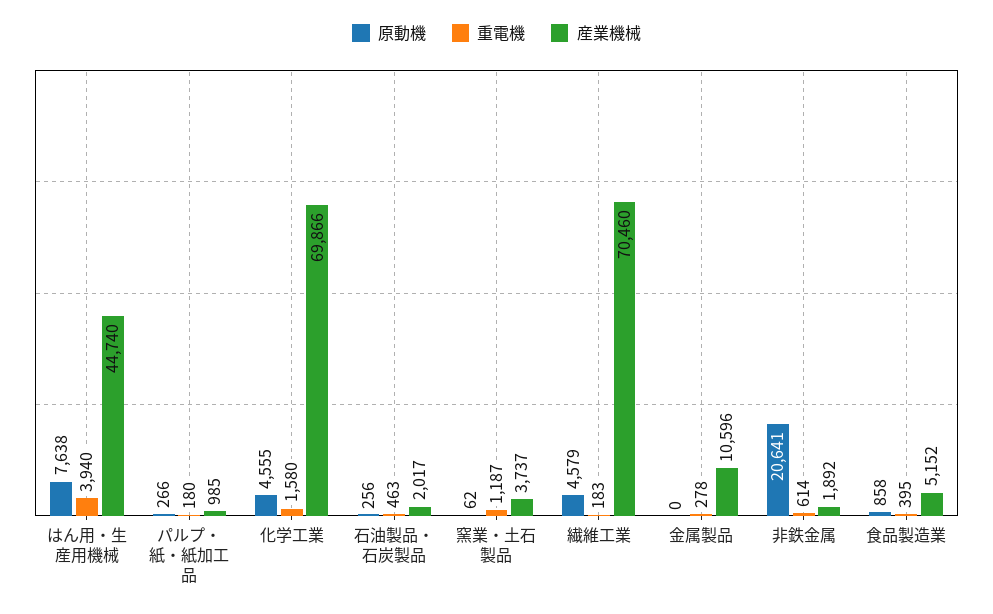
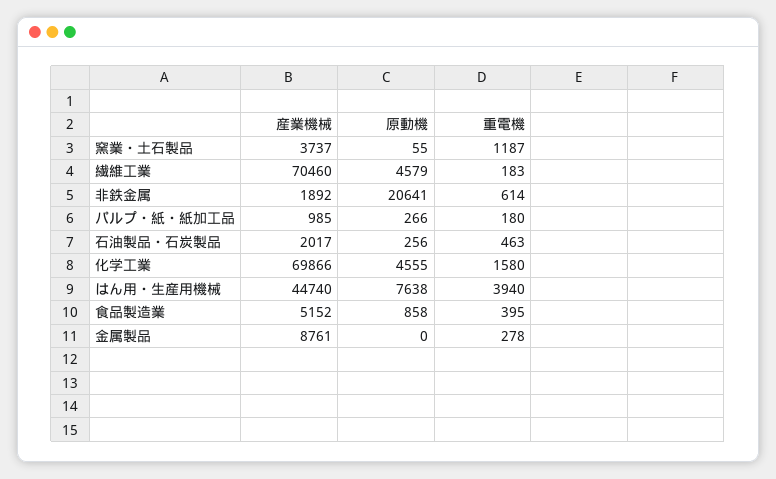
原動機, 窯業・土石製品: 62 -> 55
産業機械, 金属製品: 10596 -> 8761

